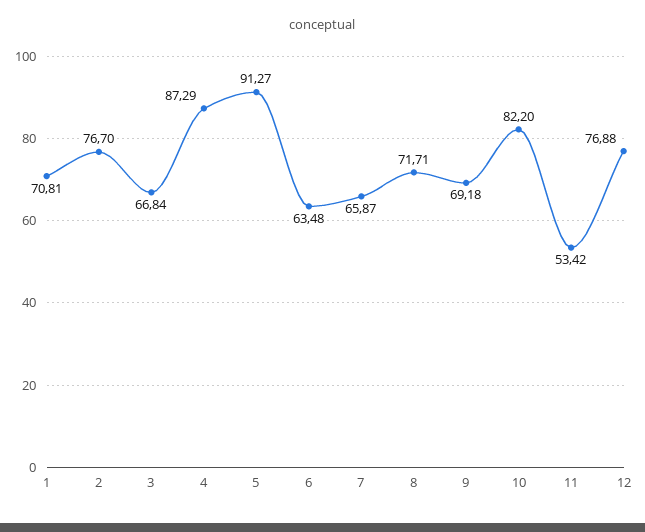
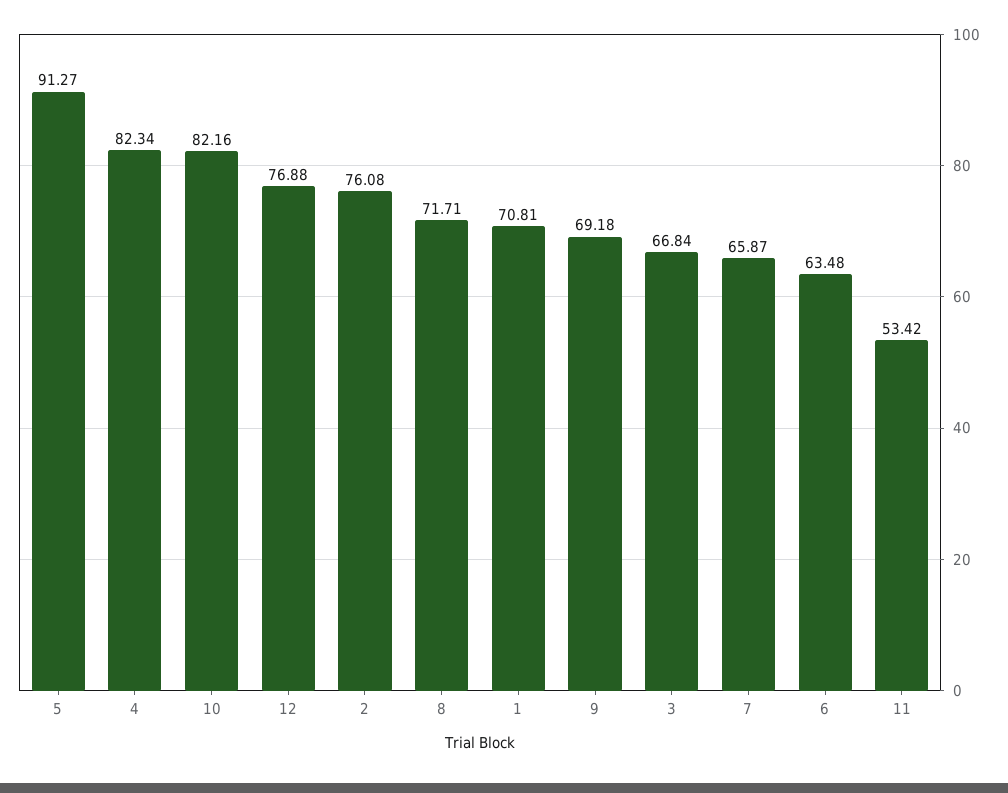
2: 76.7 -> 76.08
4: 87.29 -> 82.34
10: 82.2 -> 82.16

